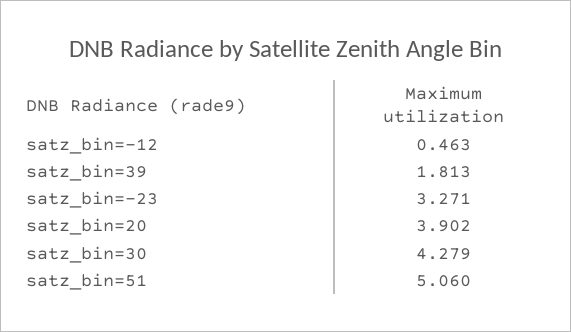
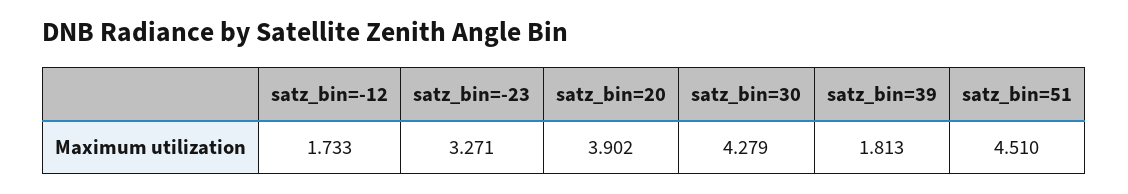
satz_bin=-12: 0.463 -> 1.733
satz_bin=51: 5.06 -> 4.51

